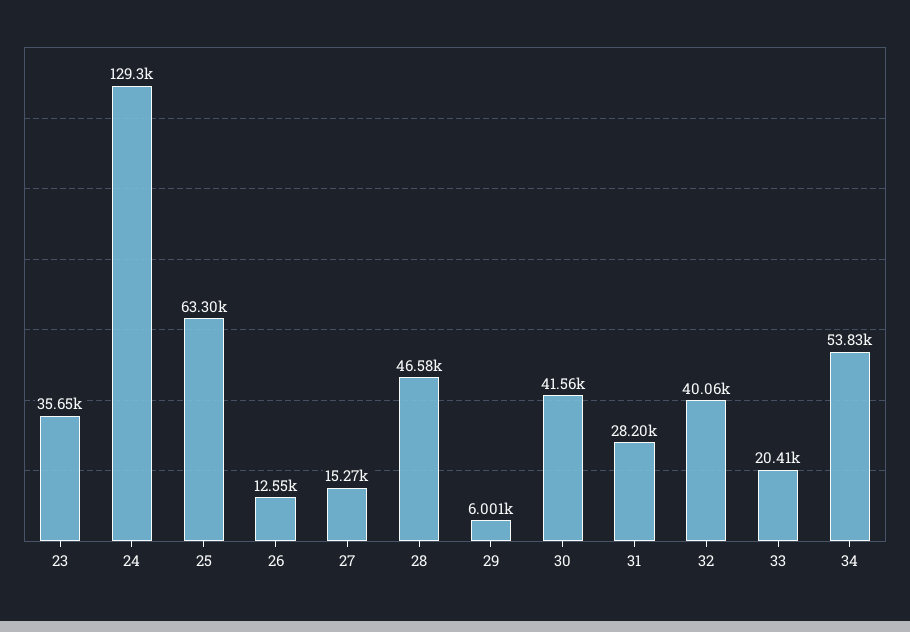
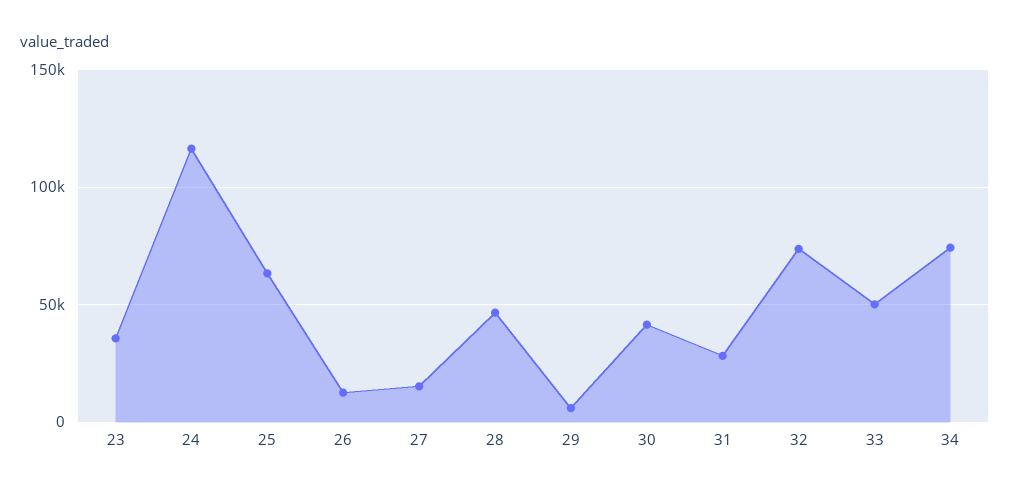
24: 129300 -> 115000
32: 40060 -> 75000
33: 20410 -> 50000
34: 53830 -> 75000

